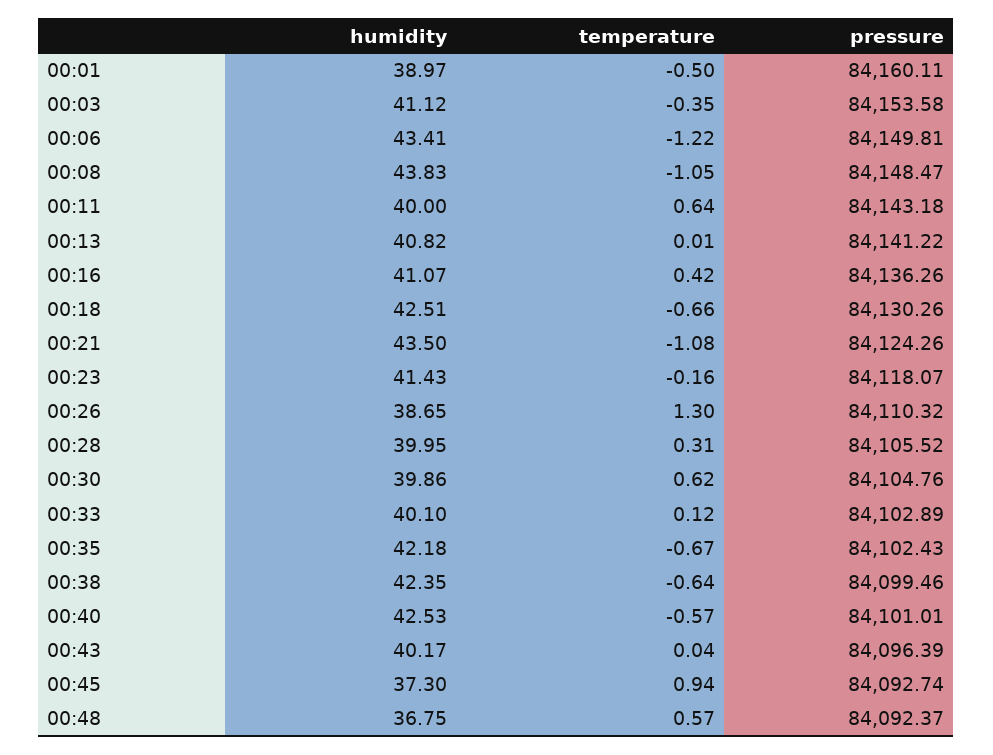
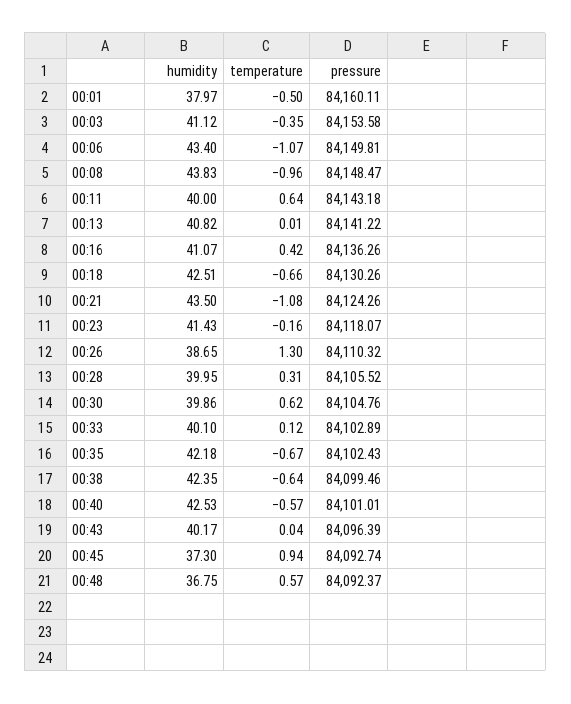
humidity, 00:01: 38.97 -> 37.97
humidity, 00:06: 43.41 -> 43.4
temperature, 00:06: -1.22 -> -1.07
temperature, 00:08: -1.05 -> -0.96

